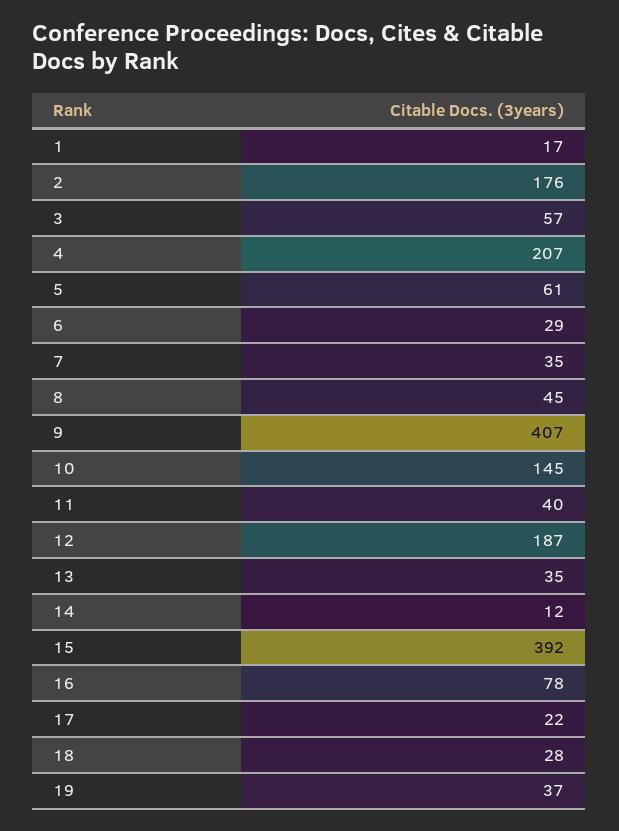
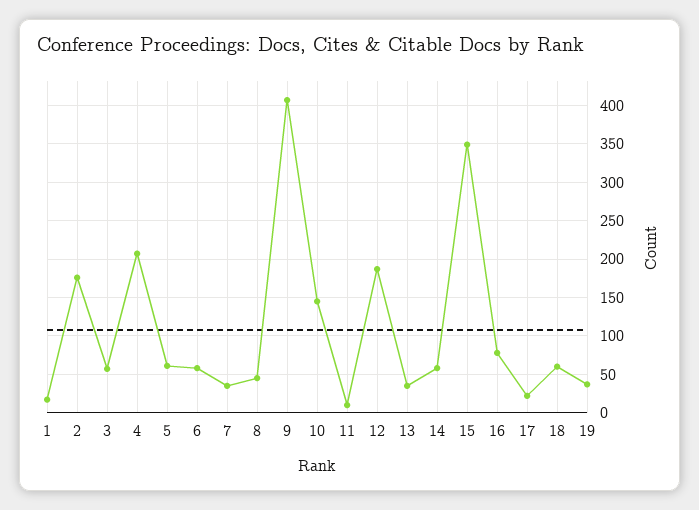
6: 29 -> 60
11: 40 -> 10
14: 12 -> 60
15: 392 -> 350
18: 28 -> 60

